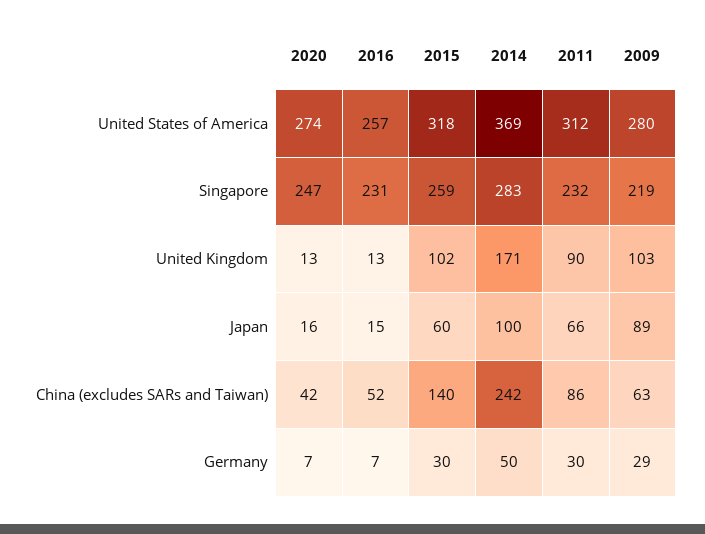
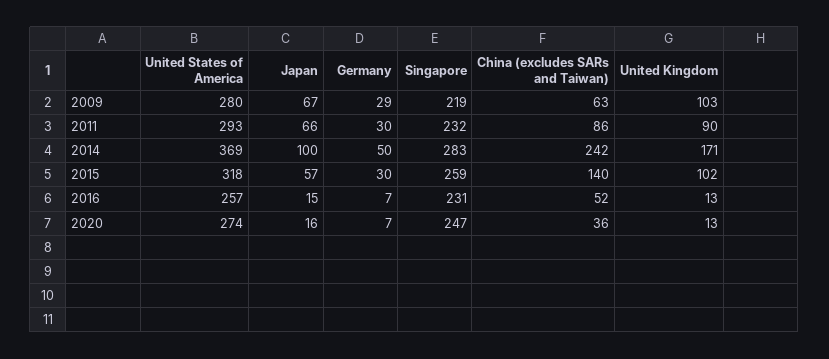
2011, United States of America: 312 -> 293
2015, Japan: 60 -> 57
2009, Japan: 89 -> 67
2020, China (excludes SARs and Taiwan): 42 -> 36

